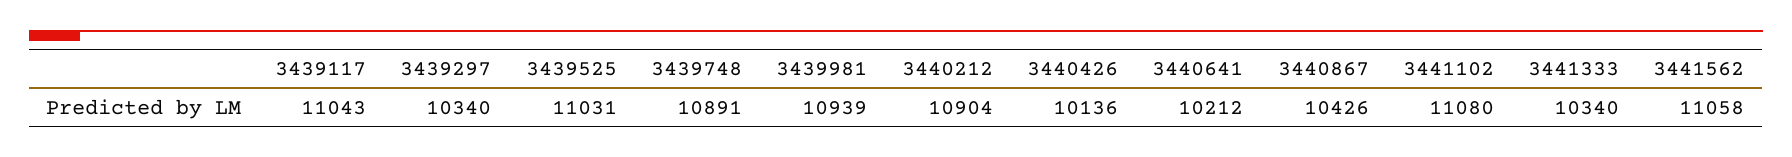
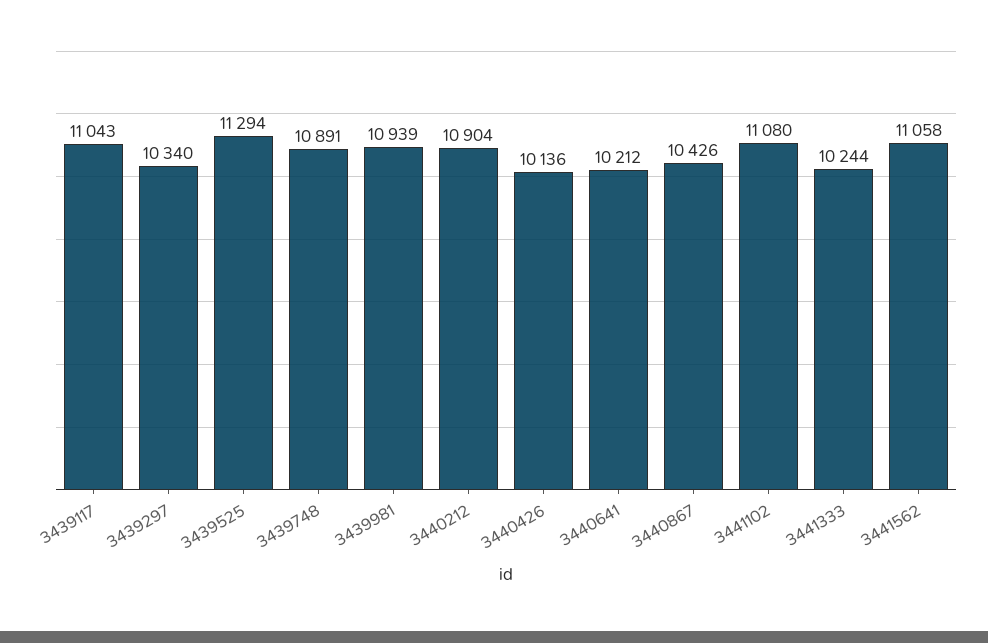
3439525: 11031 -> 11294
3441333: 10340 -> 10244

